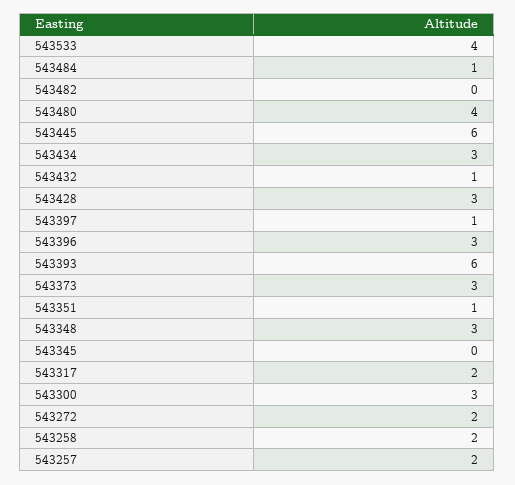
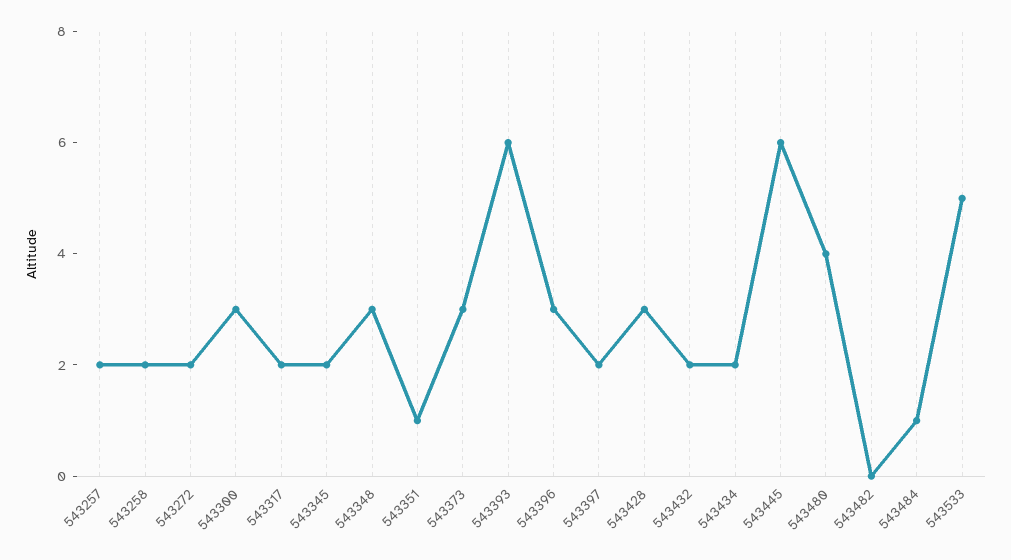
543533: 4 -> 5
543434: 3 -> 2
543432: 1 -> 2
543397: 1 -> 2
543345: 0 -> 2

